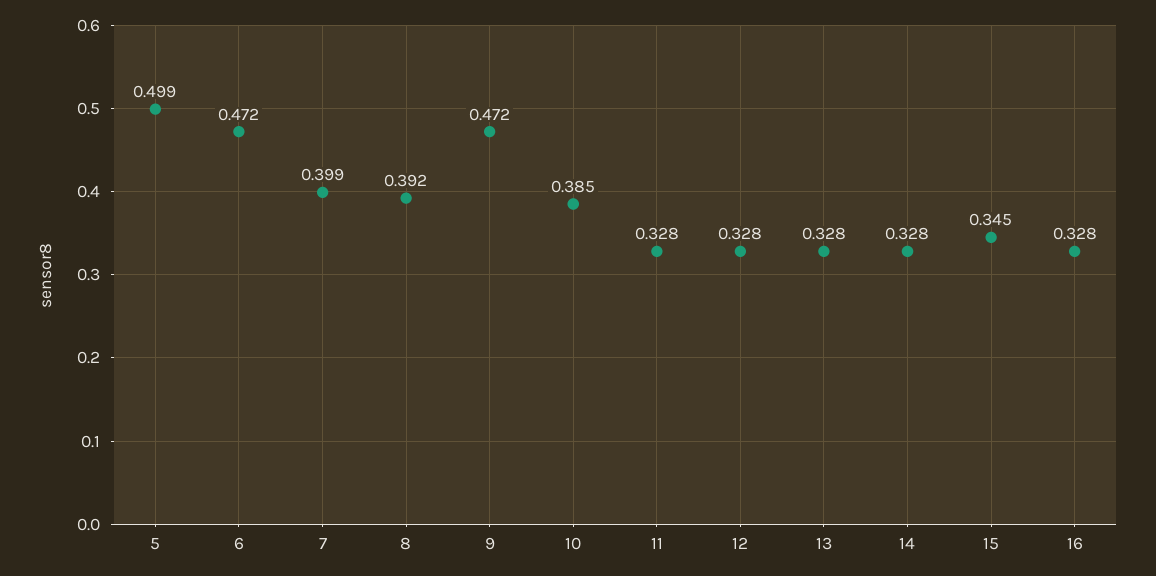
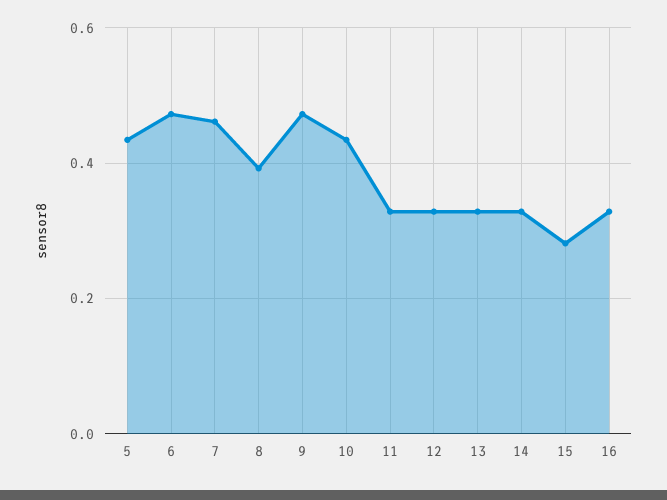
5: 0.499 -> 0.44
7: 0.399 -> 0.46
10: 0.385 -> 0.44
15: 0.345 -> 0.28

